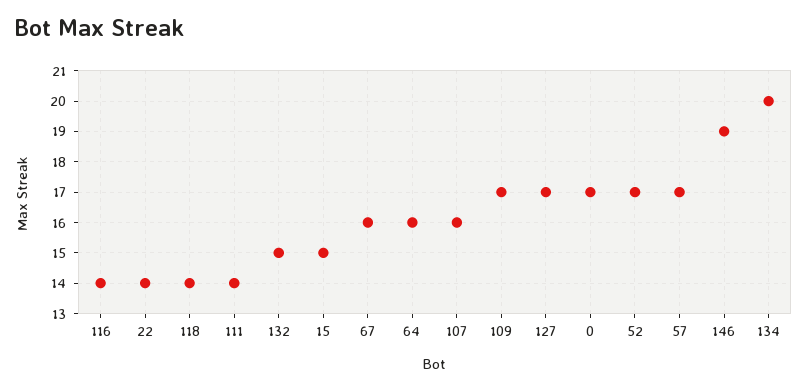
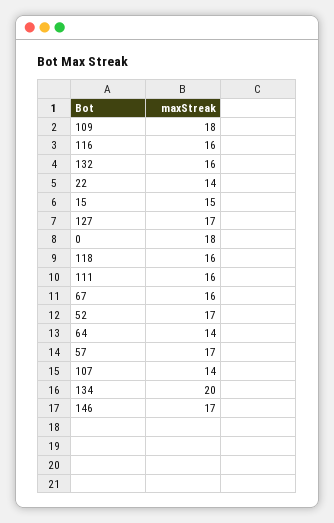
116: 14 -> 16
118: 14 -> 16
111: 14 -> 16
132: 15 -> 16
64: 16 -> 14
107: 16 -> 14
109: 17 -> 18
0: 17 -> 18
146: 19 -> 17

